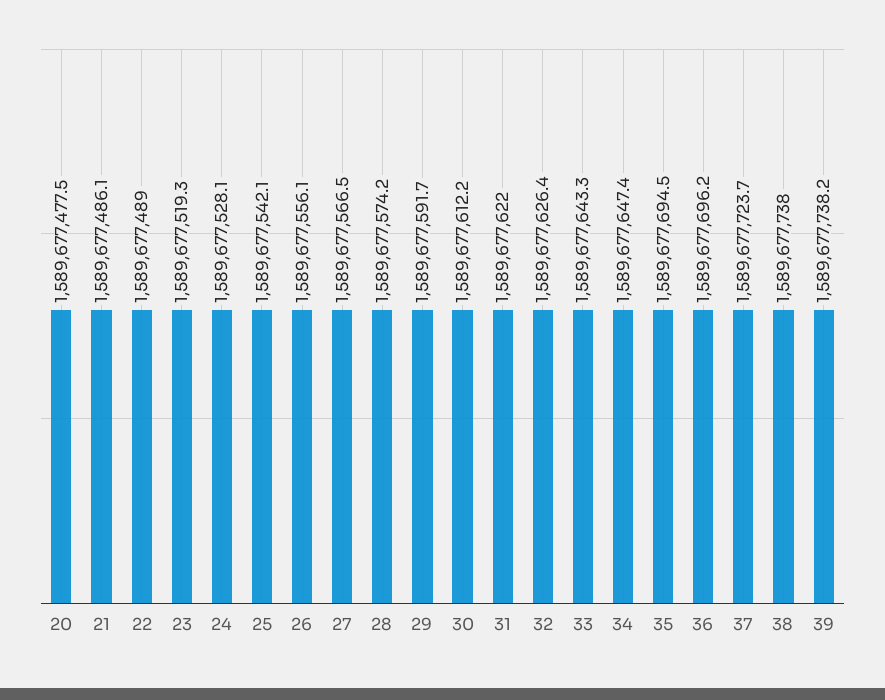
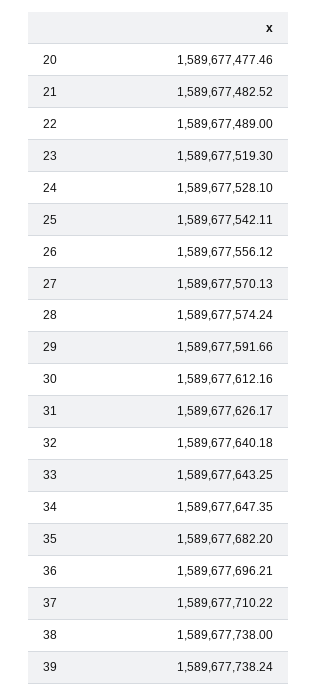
21: 1589677486.1 -> 1589677482.52
27: 1589677566.5 -> 1589677570.13
31: 1589677622 -> 1589677626.17
32: 1589677626.4 -> 1589677640.18
35: 1589677694.5 -> 1589677682.2
37: 1589677723.7 -> 1589677710.22

